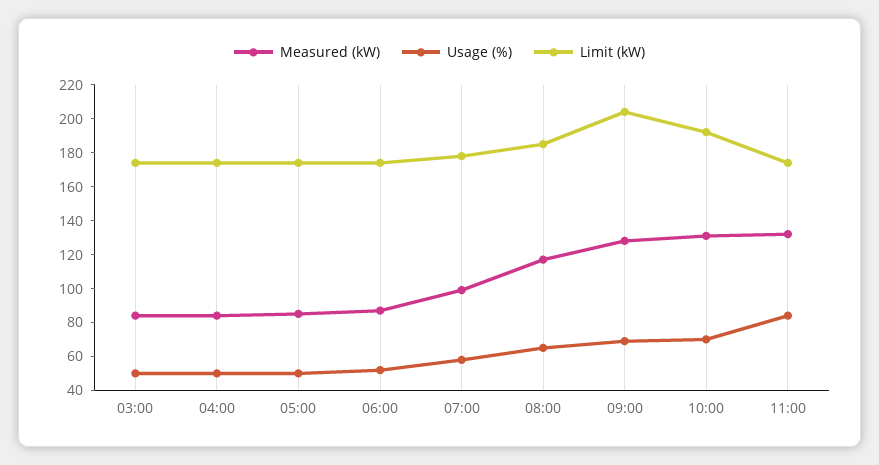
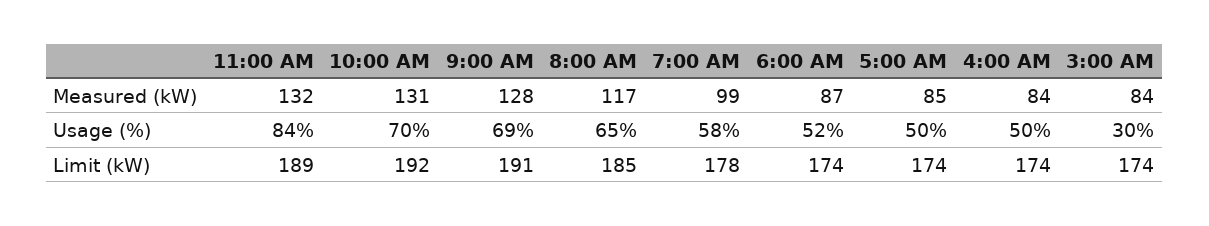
Usage (%), 03:00: 50 -> 30
Limit (kW), 09:00: 205 -> 191
Limit (kW), 11:00: 175 -> 189

